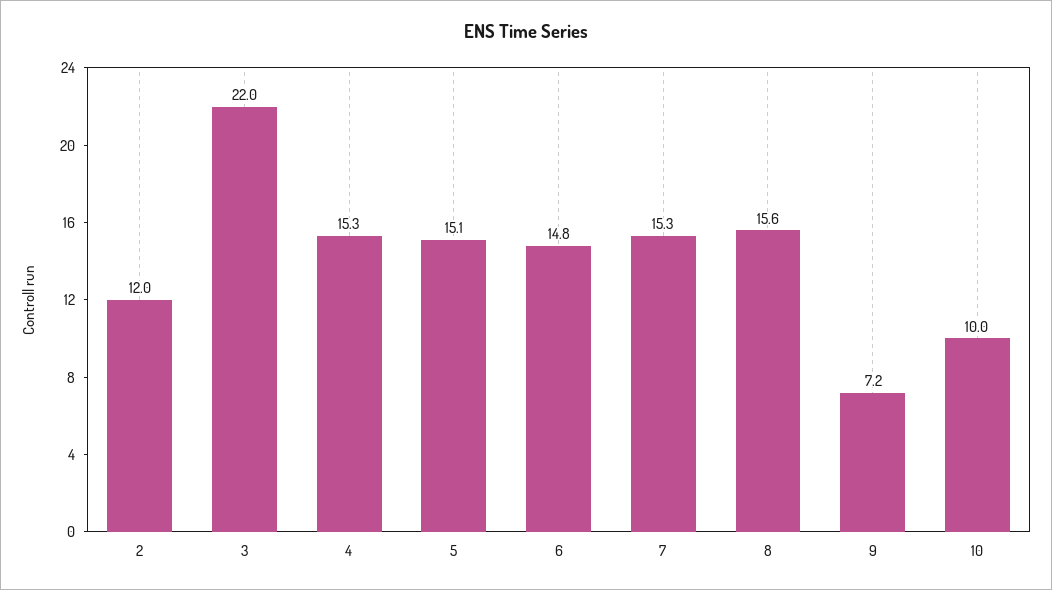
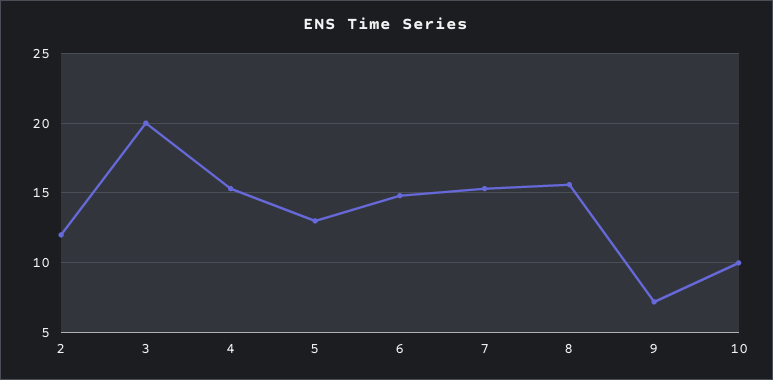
3: 22 -> 20
5: 15.1 -> 13

